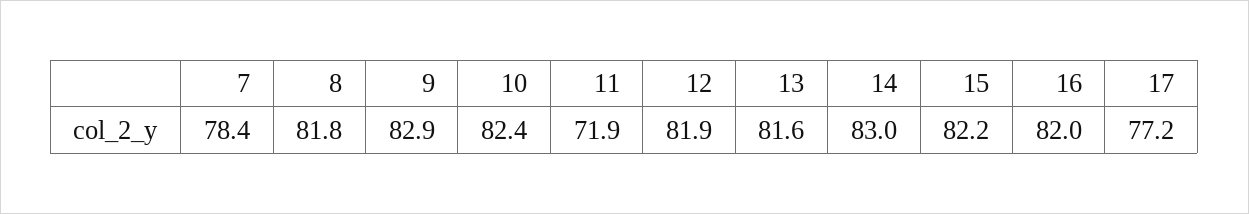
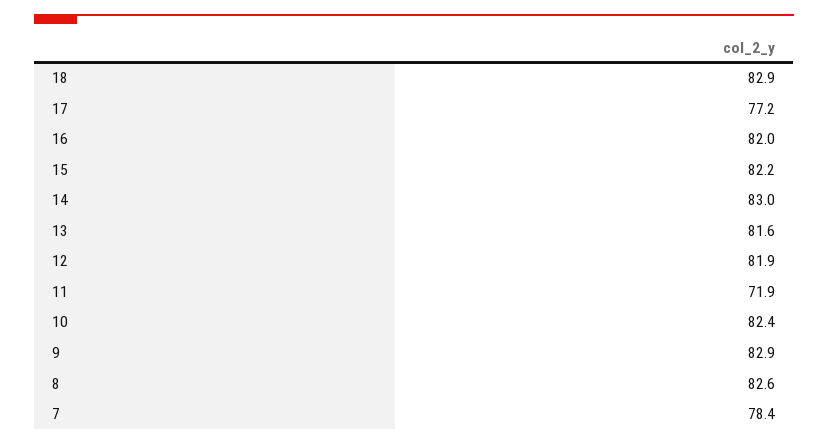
8: 81.8 -> 82.6
18: none -> 82.9

